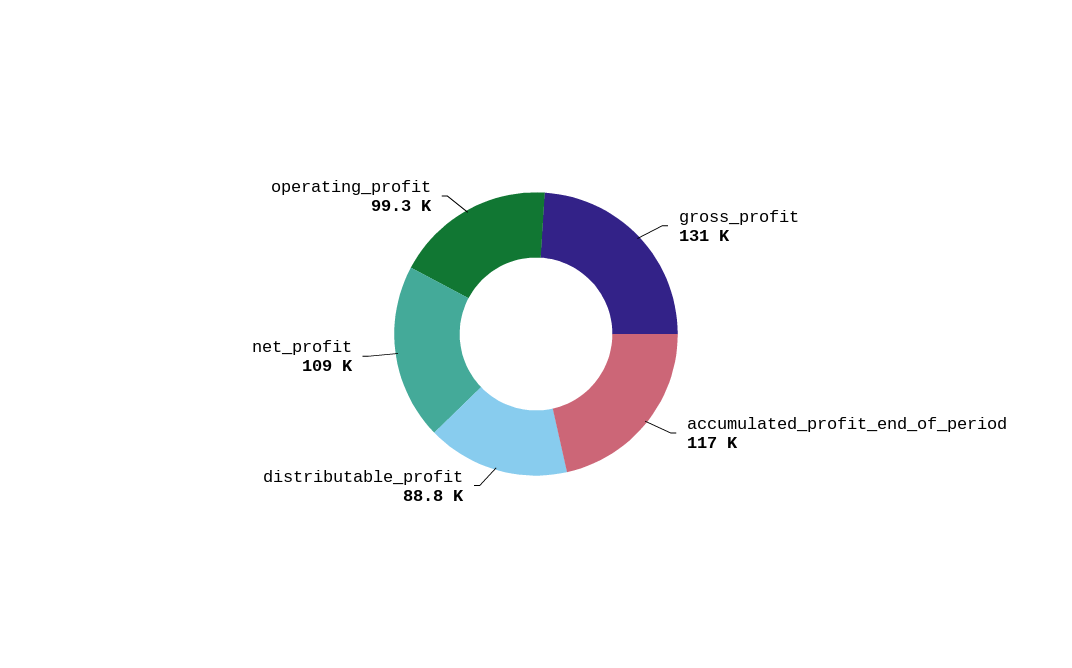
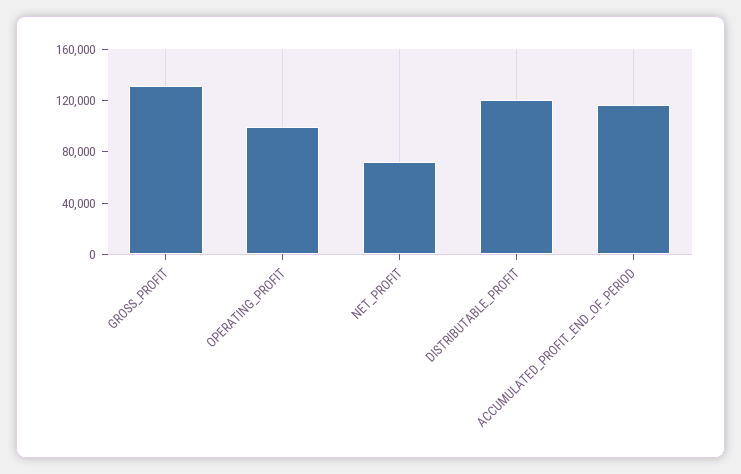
distributable_profit: 88800 -> 120000
net_profit: 109000 -> 70000

